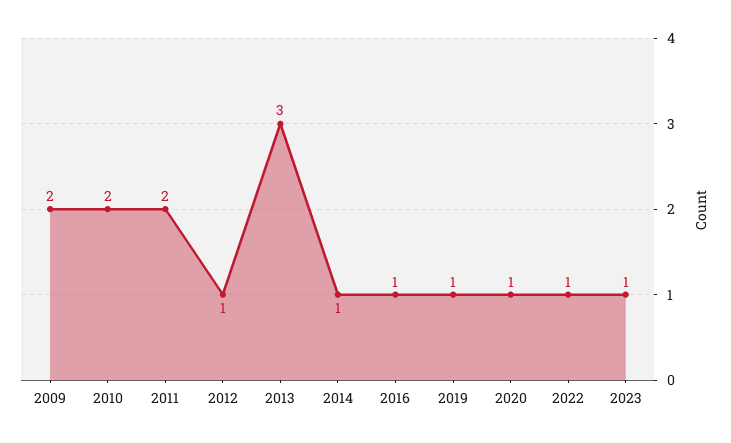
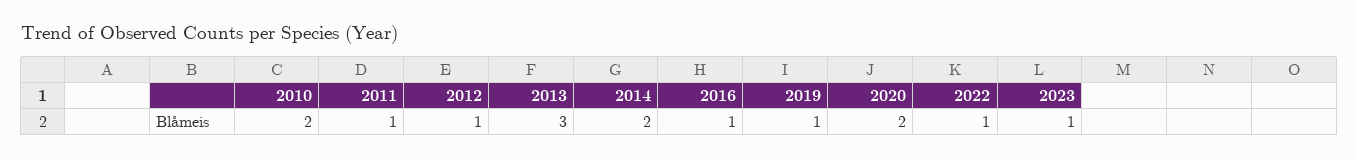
2009: 2 -> none
2011: 2 -> 1
2014: 1 -> 2
2020: 1 -> 2

